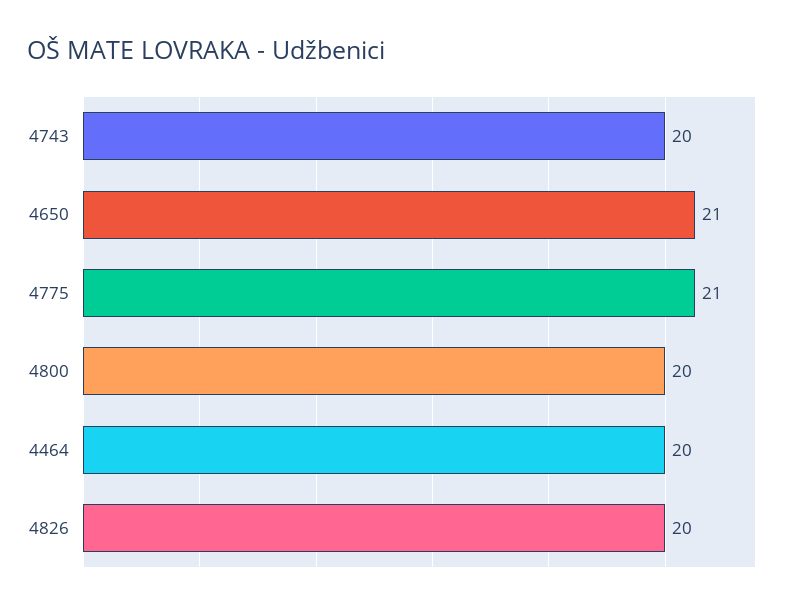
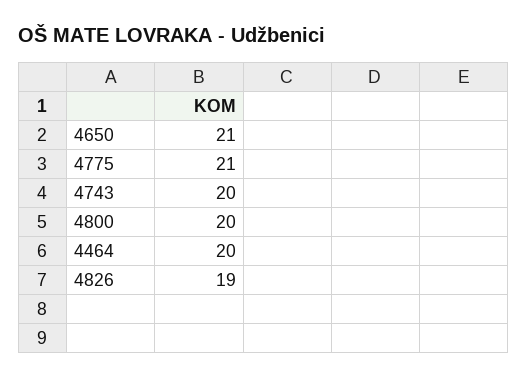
4826: 20 -> 19

